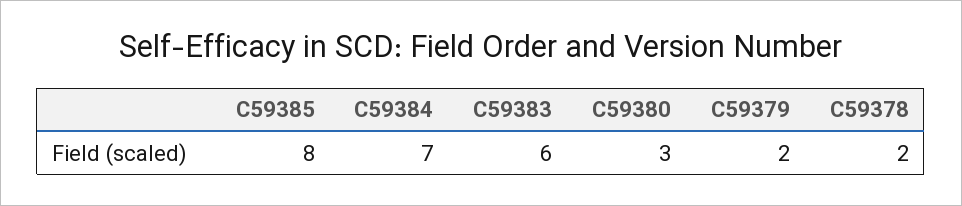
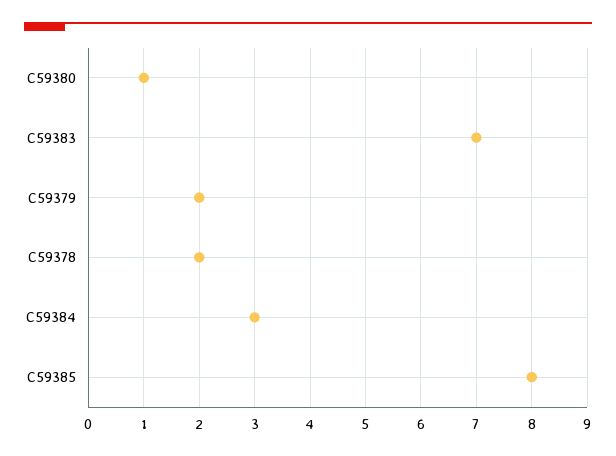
C59384: 7 -> 3
C59383: 6 -> 7
C59380: 3 -> 1

